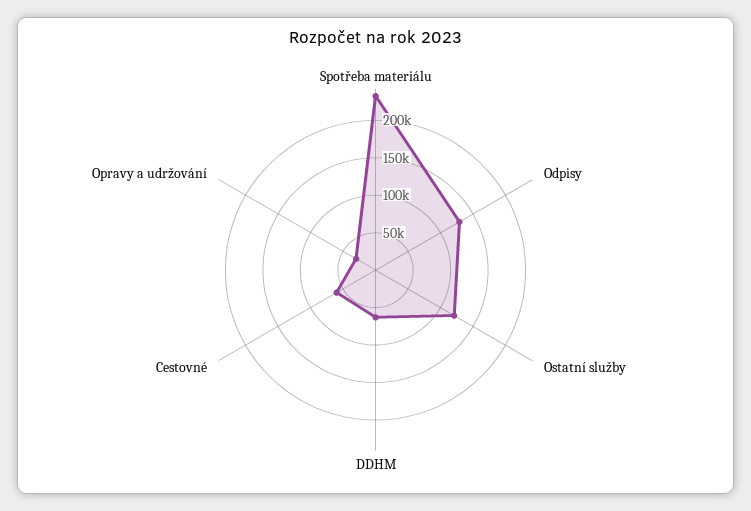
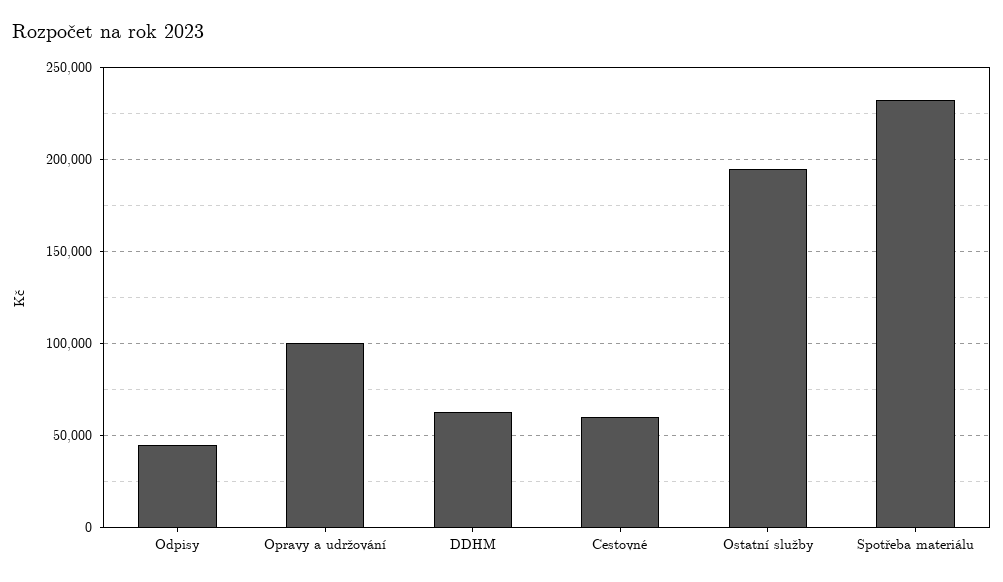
Odpisy: 125000 -> 45000
Ostatní služby: 125000 -> 195000
Opravy a udržování: 25000 -> 100000

